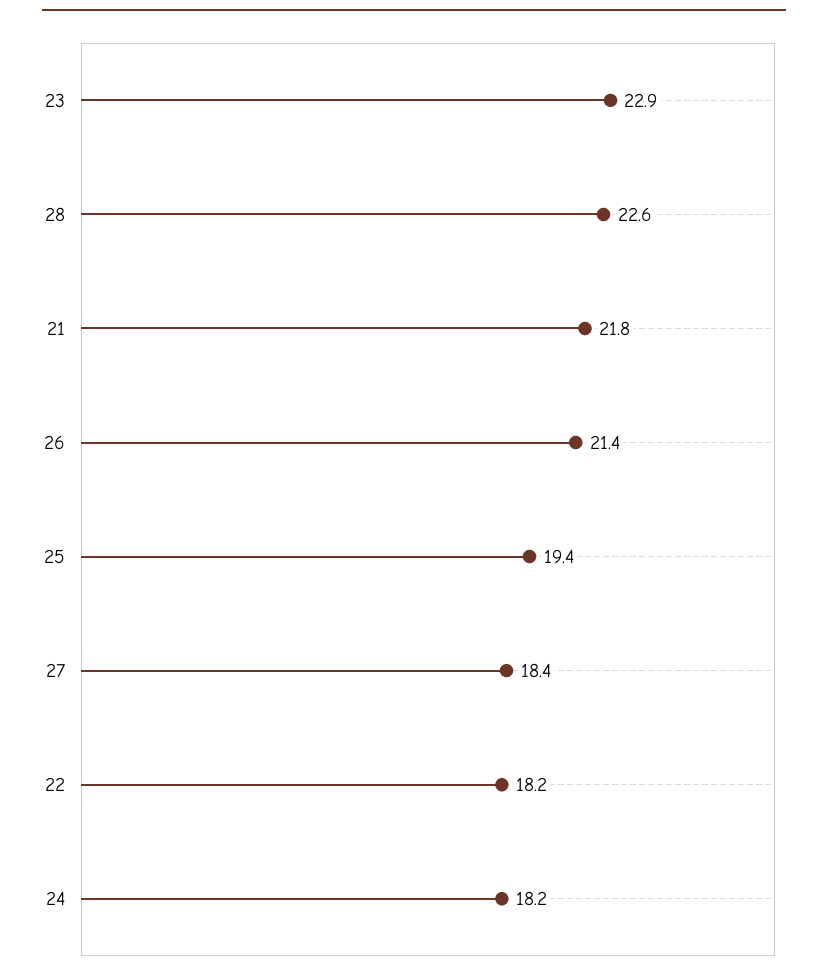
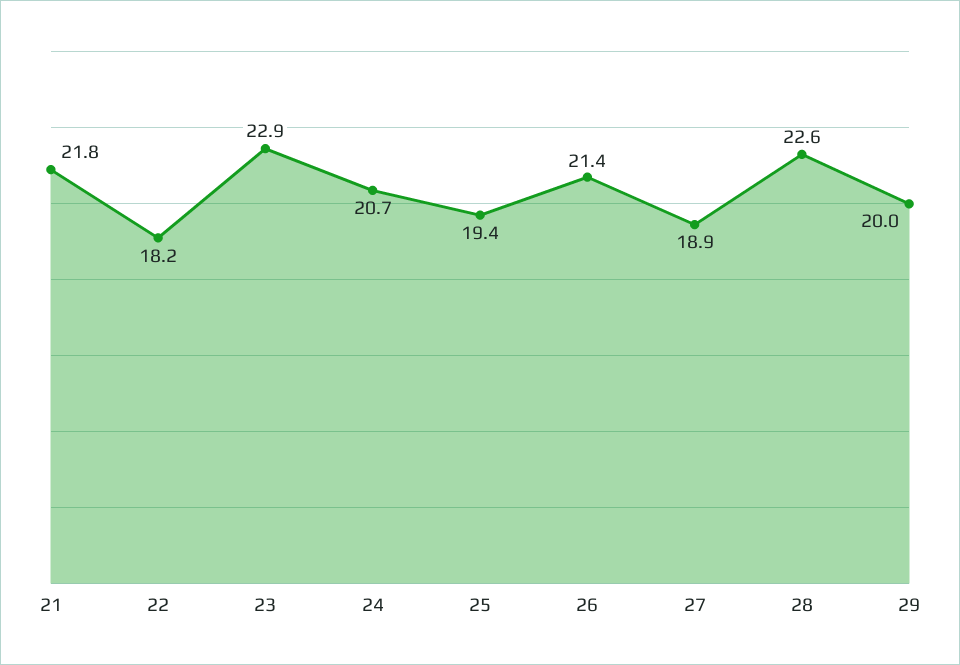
27: 18.4 -> 18.9
24: 18.2 -> 20.7
29: none -> 20

